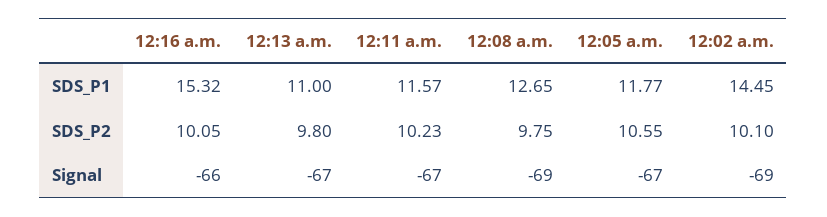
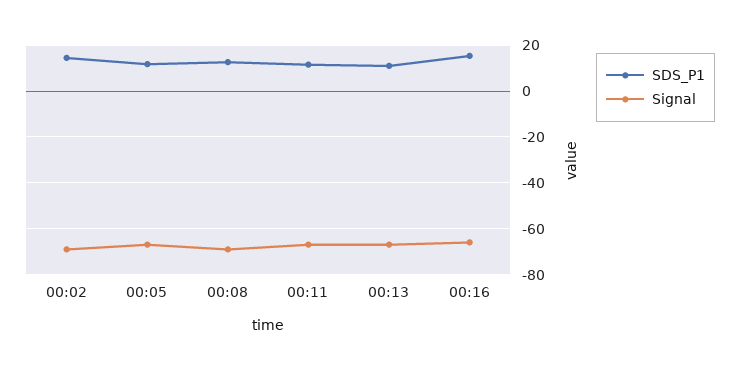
SDS_P2, 12:16 a.m.: 10.05 -> none
SDS_P2, 12:13 a.m.: 9.8 -> none
SDS_P2, 12:11 a.m.: 10.23 -> none
SDS_P2, 12:08 a.m.: 9.75 -> none
SDS_P2, 12:05 a.m.: 10.55 -> none
SDS_P2, 12:02 a.m.: 10.1 -> none

